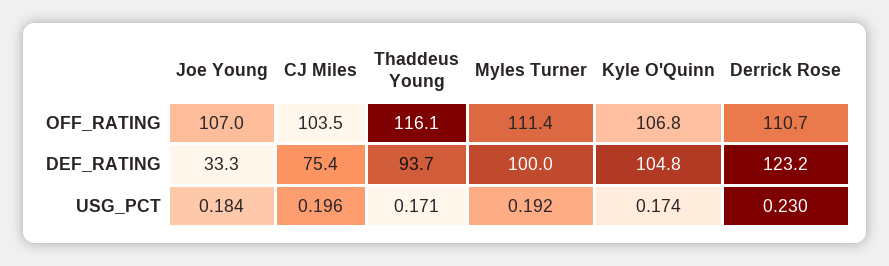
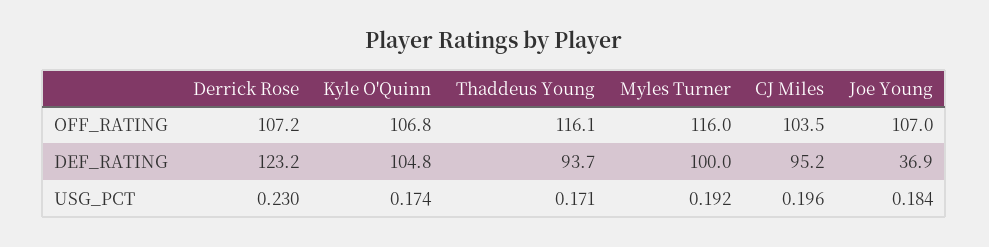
Myles Turner, OFF_RATING: 111.4 -> 116
Derrick Rose, OFF_RATING: 110.7 -> 107.2
Joe Young, DEF_RATING: 33.3 -> 36.9
CJ Miles, DEF_RATING: 75.4 -> 95.2

